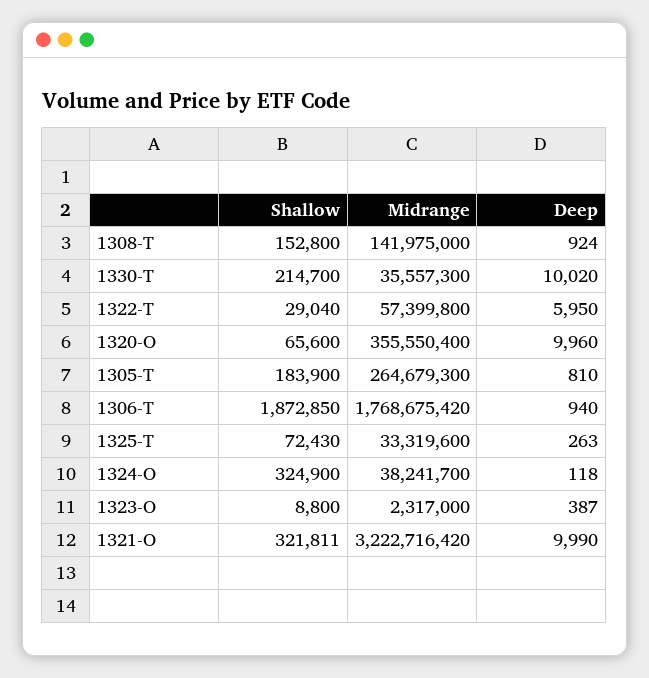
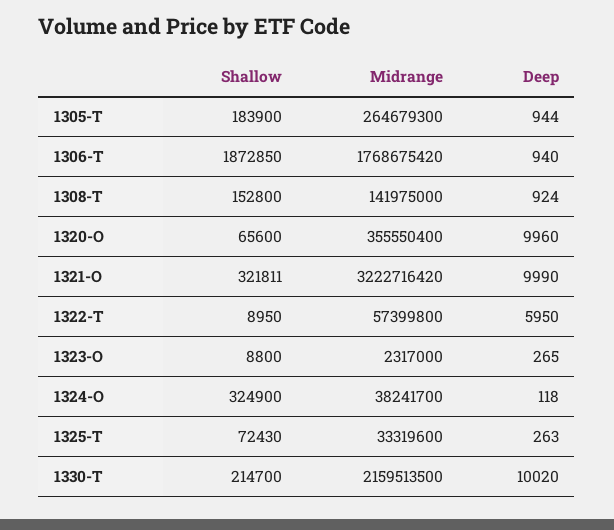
Midrange, 1330-T: 35557300 -> 2159513500
Shallow, 1322-T: 29040 -> 8950
Deep, 1305-T: 810 -> 944
Deep, 1323-O: 387 -> 265

